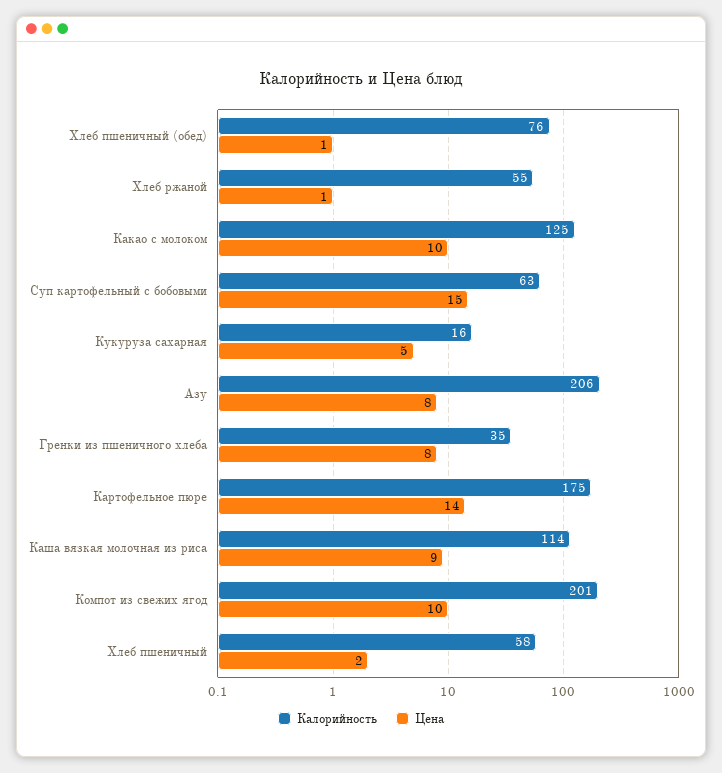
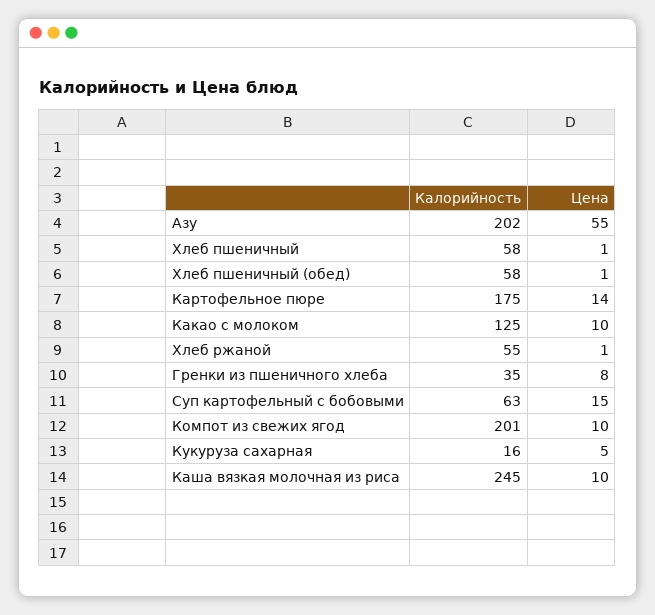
Калорийность, Хлеб пшеничный (обед): 76 -> 58
Калорийность, Азу: 206 -> 202
Цена, Азу: 8 -> 55
Калорийность, Каша вязкая молочная из риса: 114 -> 245
Цена, Каша вязкая молочная из риса: 9 -> 10
Цена, Хлеб пшеничный: 2 -> 1

